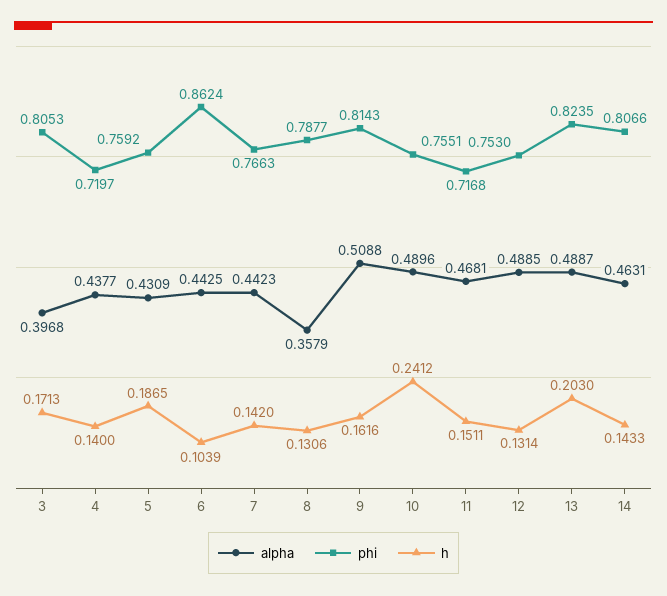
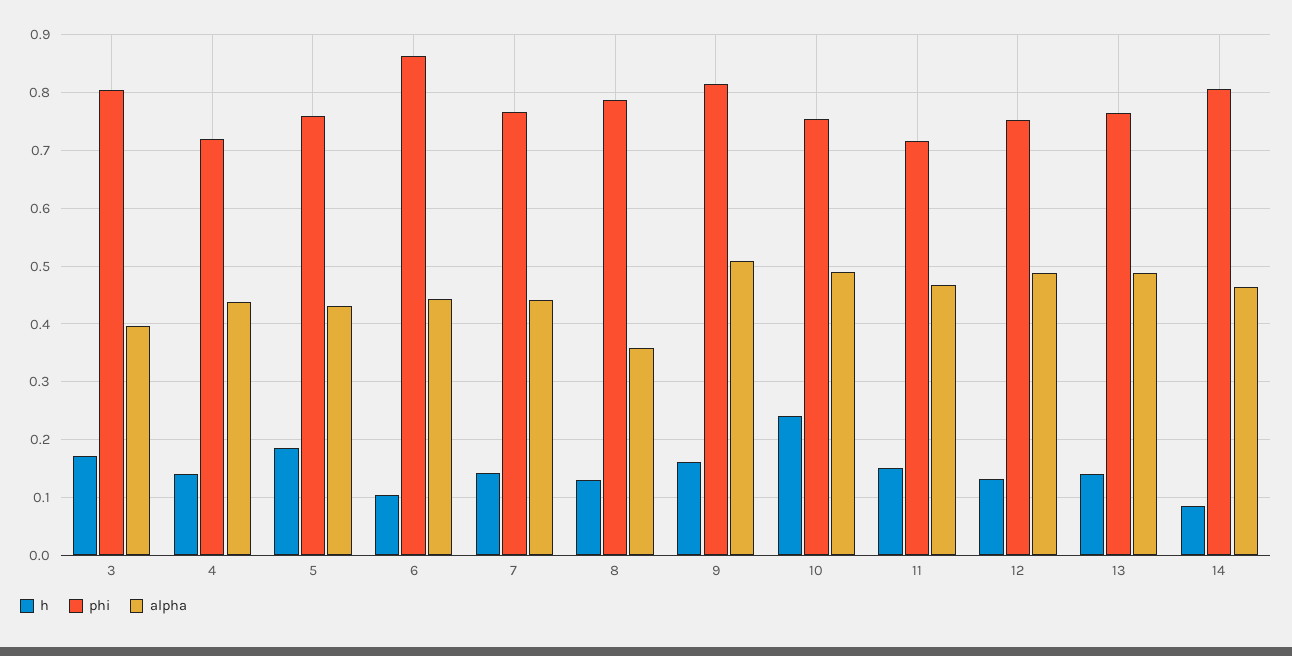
phi, 13: 0.8235 -> 0.76
h, 13: 0.203 -> 0.14
h, 14: 0.1433 -> 0.08

